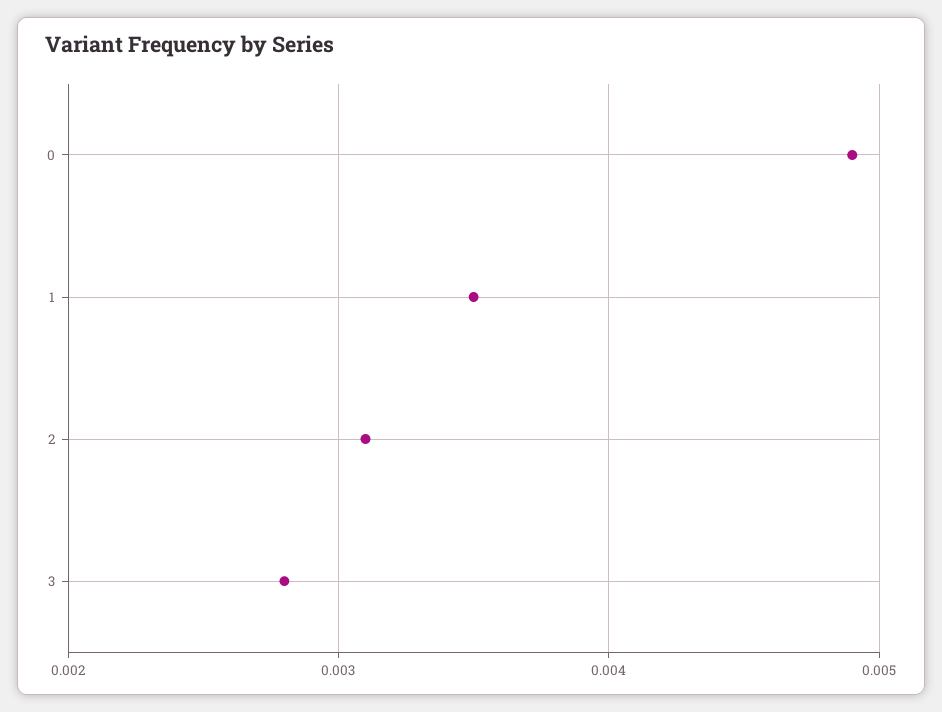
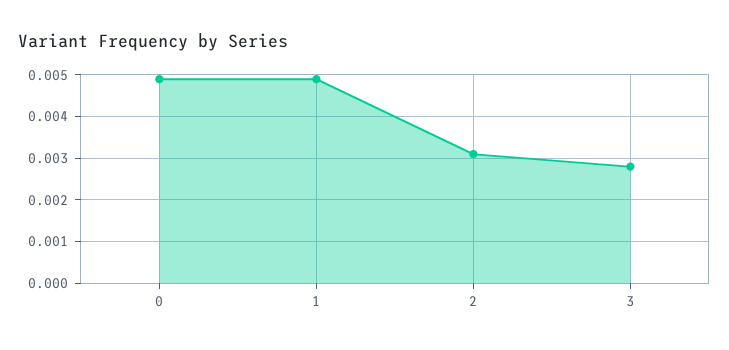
1: 0.0035 -> 0.005

